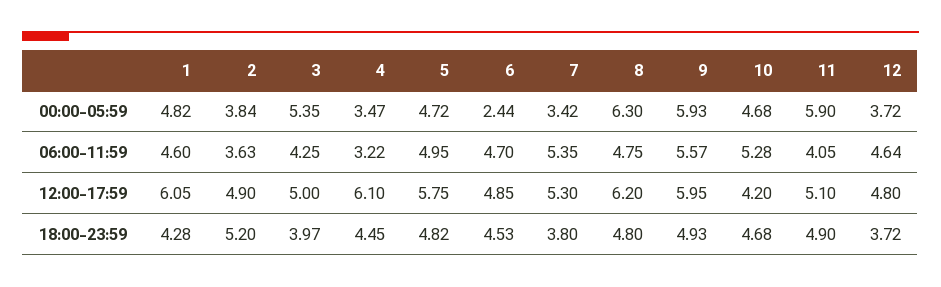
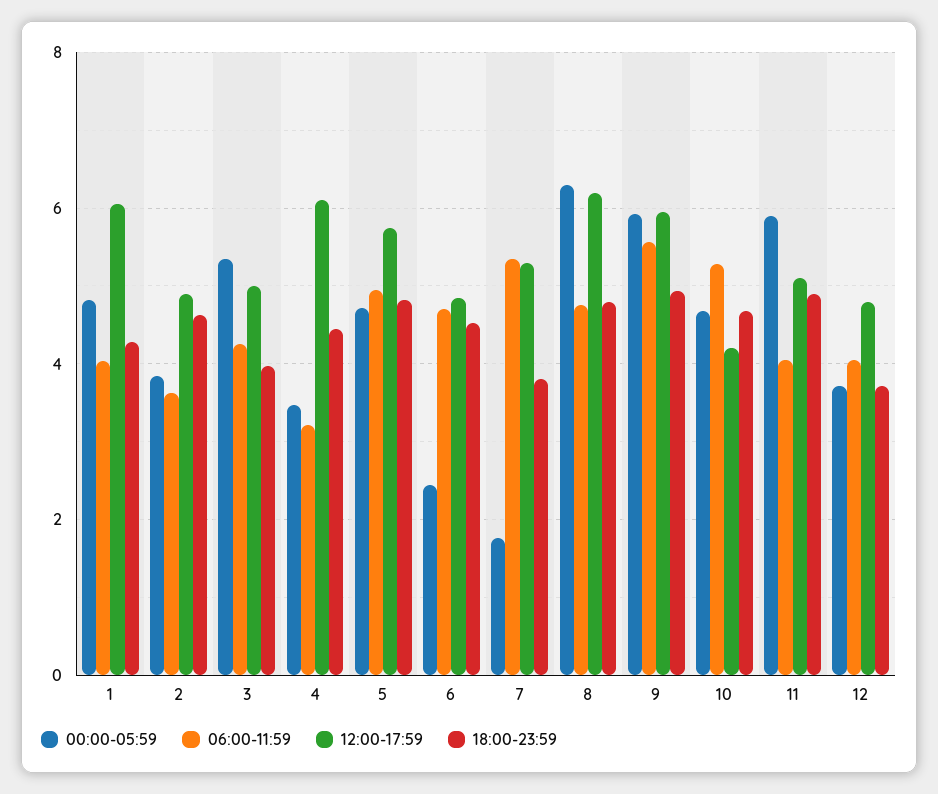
00:00-05:59, 7: 3.42 -> 1.8
06:00-11:59, 1: 4.6 -> 4
06:00-11:59, 12: 4.64 -> 4
18:00-23:59, 2: 5.2 -> 4.6

